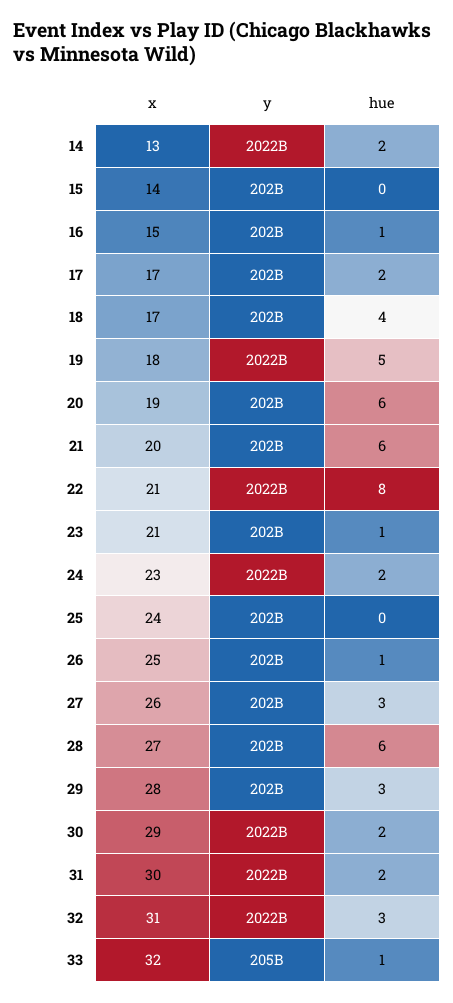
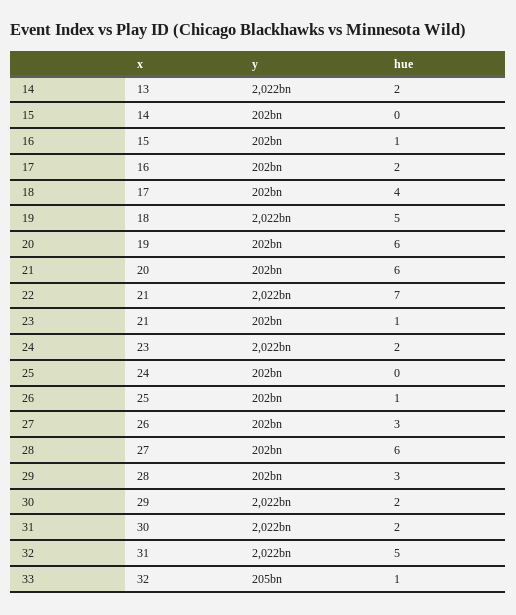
x, 17: 17 -> 16
hue, 22: 8 -> 7
hue, 32: 3 -> 5

